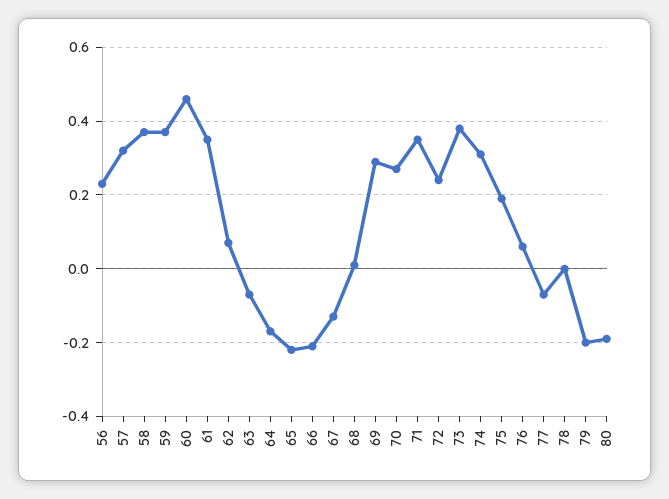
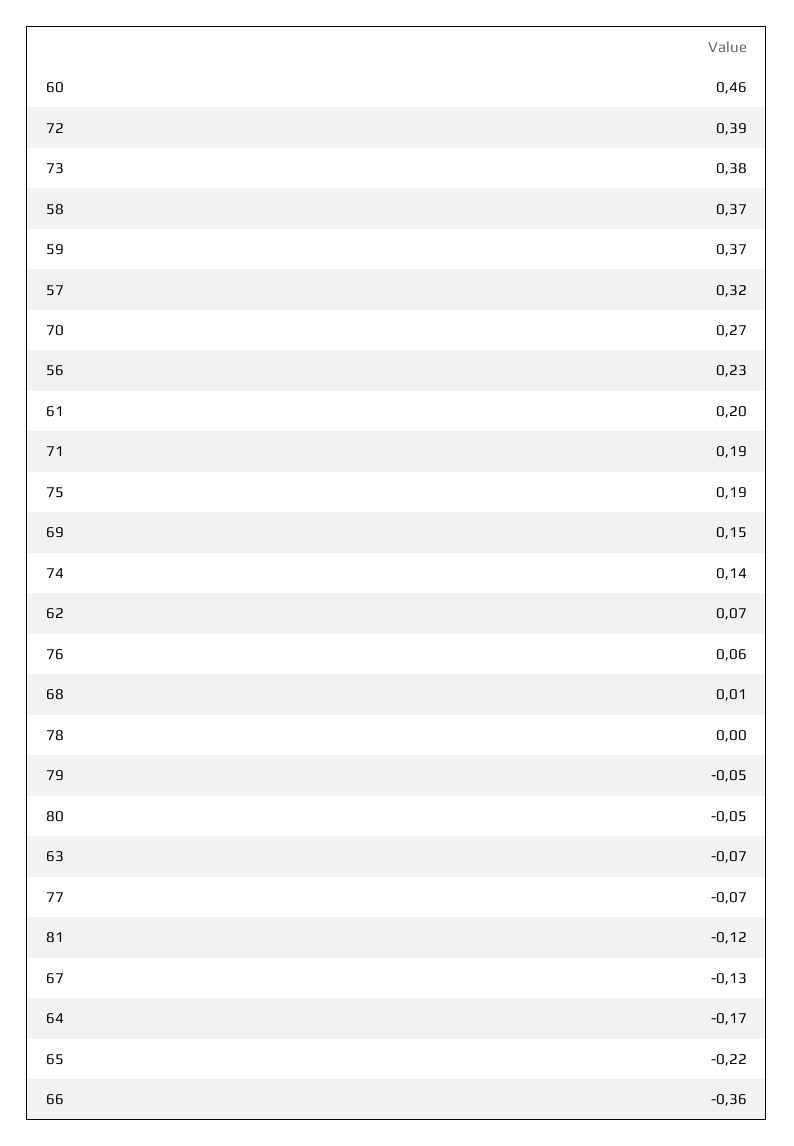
61: 0.35 -> 0.2
66: -0.2 -> -0.36
69: 0.3 -> 0.15
71: 0.35 -> 0.19
72: 0.25 -> 0.39
74: 0.3 -> 0.14
79: -0.2 -> -0.05
80: -0.2 -> -0.05
81: none -> -0.12

